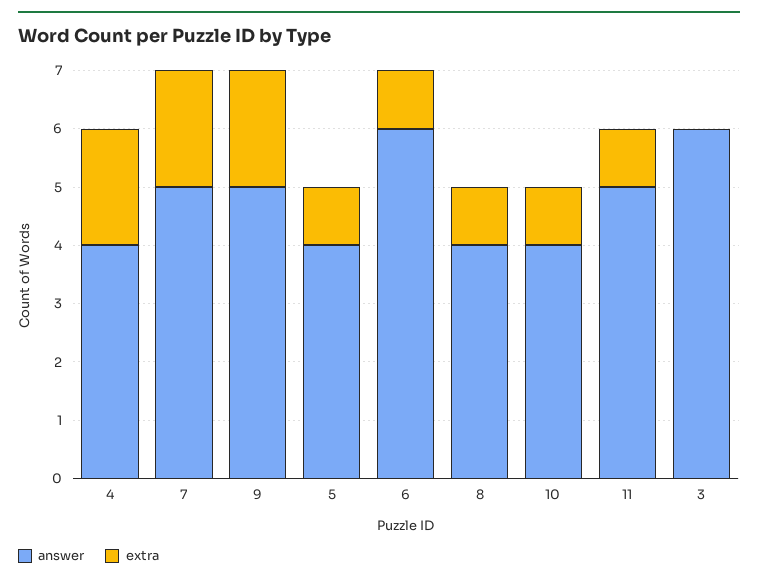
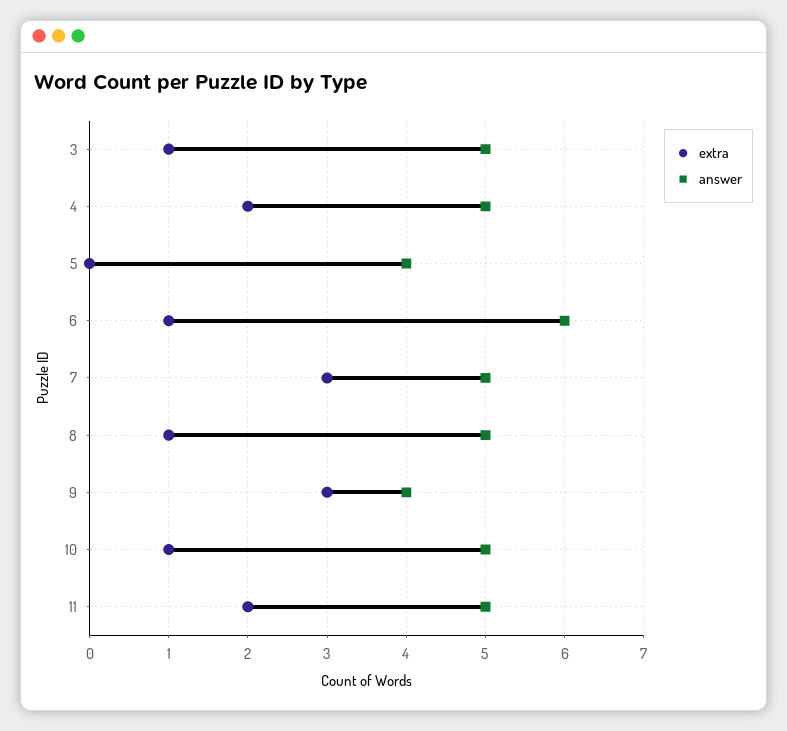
answer, 4: 4 -> 5
extra, 7: 2 -> 3
answer, 9: 5 -> 4
extra, 9: 2 -> 3
extra, 5: 1 -> 0
answer, 8: 4 -> 5
answer, 10: 4 -> 5
extra, 11: 1 -> 2
answer, 3: 6 -> 5
extra, 3: 0 -> 1

